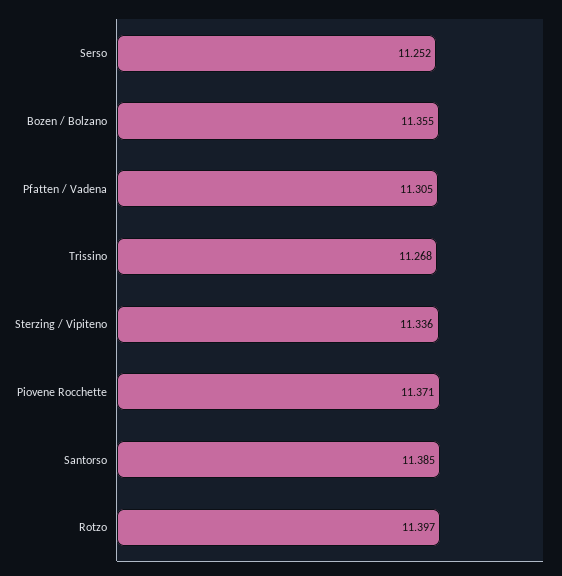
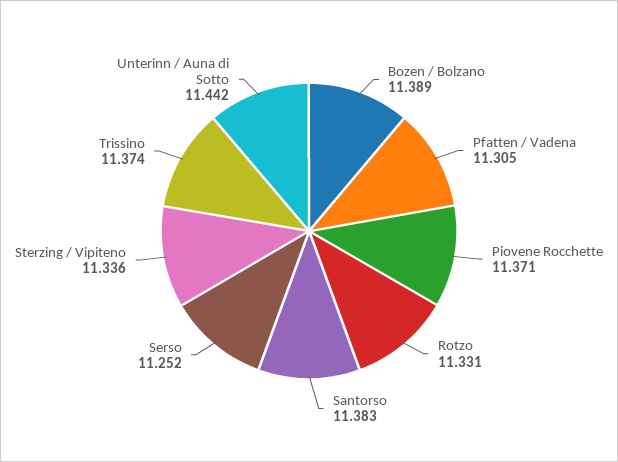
Bozen / Bolzano: 11.355 -> 11.389
Trissino: 11.268 -> 11.374
Santorso: 11.385 -> 11.383
Rotzo: 11.397 -> 11.331
Unterinn / Auna di Sotto: none -> 11.442

